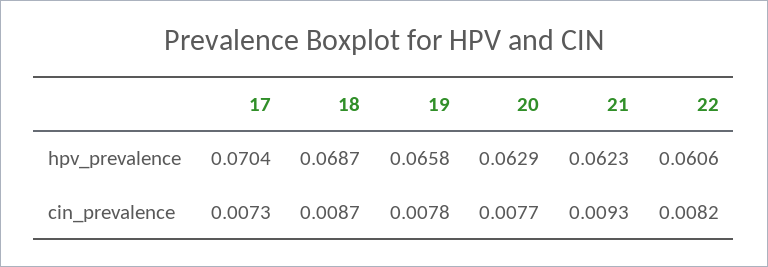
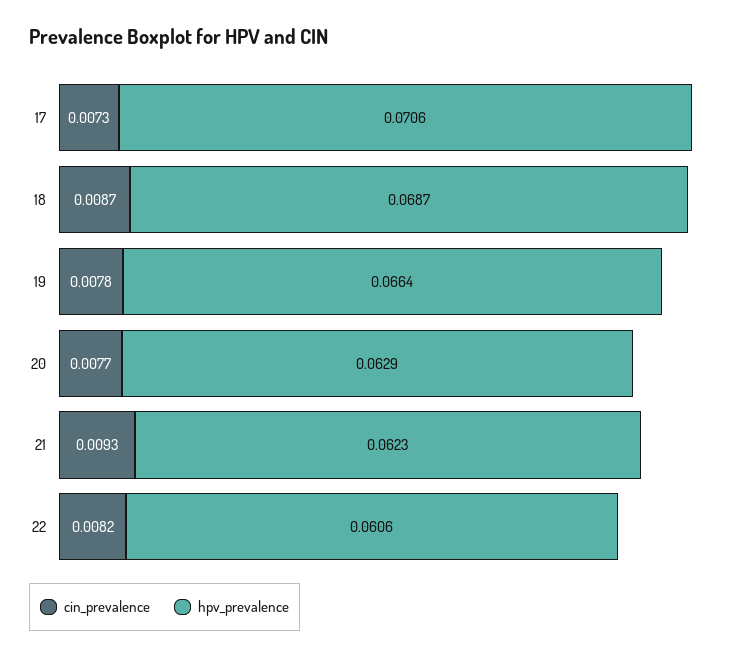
hpv_prevalence, 17: 0.0704 -> 0.0706
hpv_prevalence, 19: 0.0658 -> 0.0664

